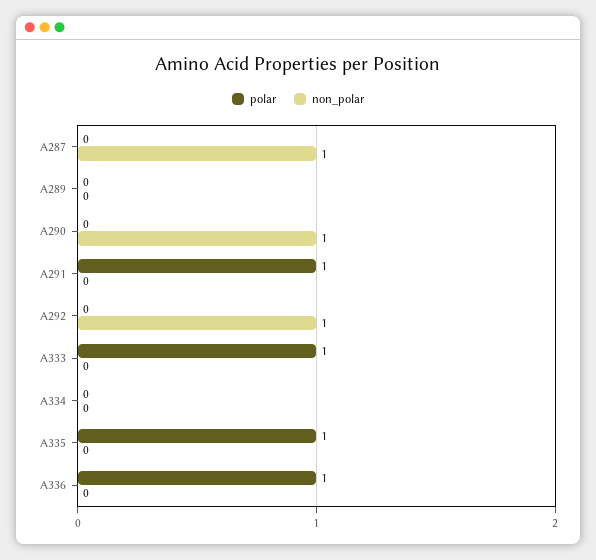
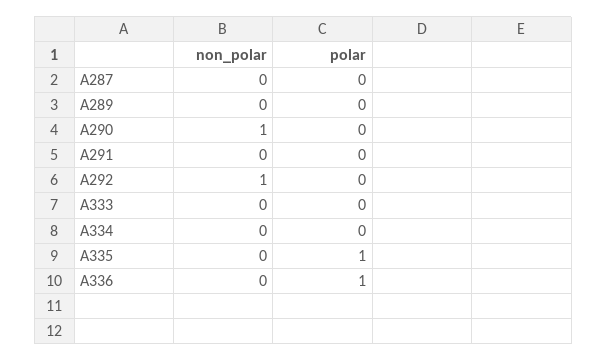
non_polar, A287: 1 -> 0
polar, A291: 1 -> 0
polar, A333: 1 -> 0

